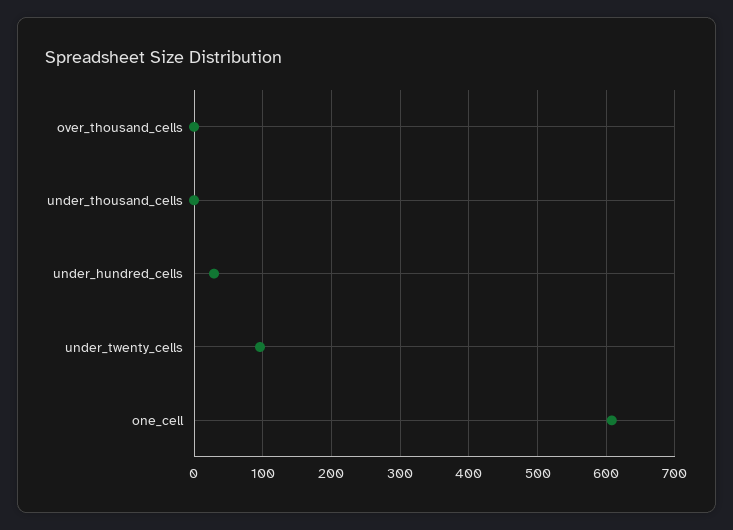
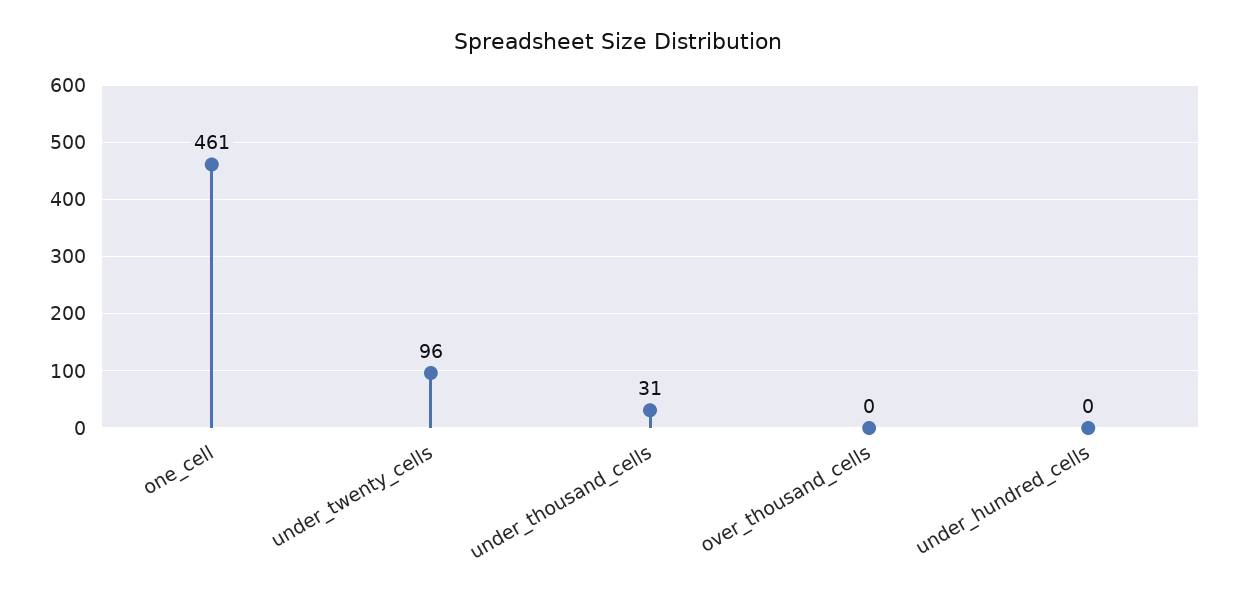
under_thousand_cells: 0 -> 31
under_hundred_cells: 30 -> 0
one_cell: 610 -> 461

